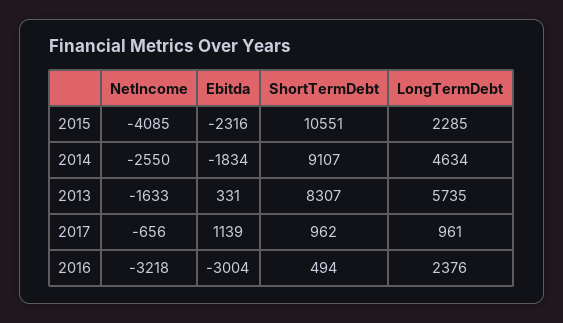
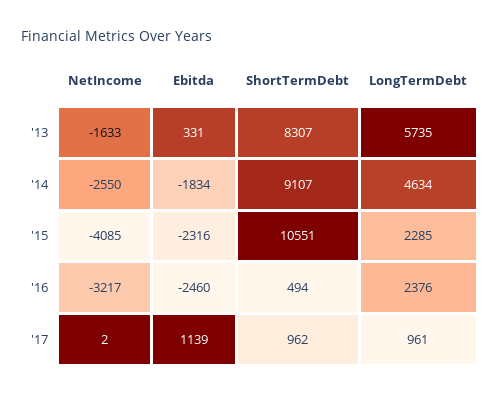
NetIncome, 2017: -656 -> 2
NetIncome, 2016: -3218 -> -3217
Ebitda, 2016: -3004 -> -2460

